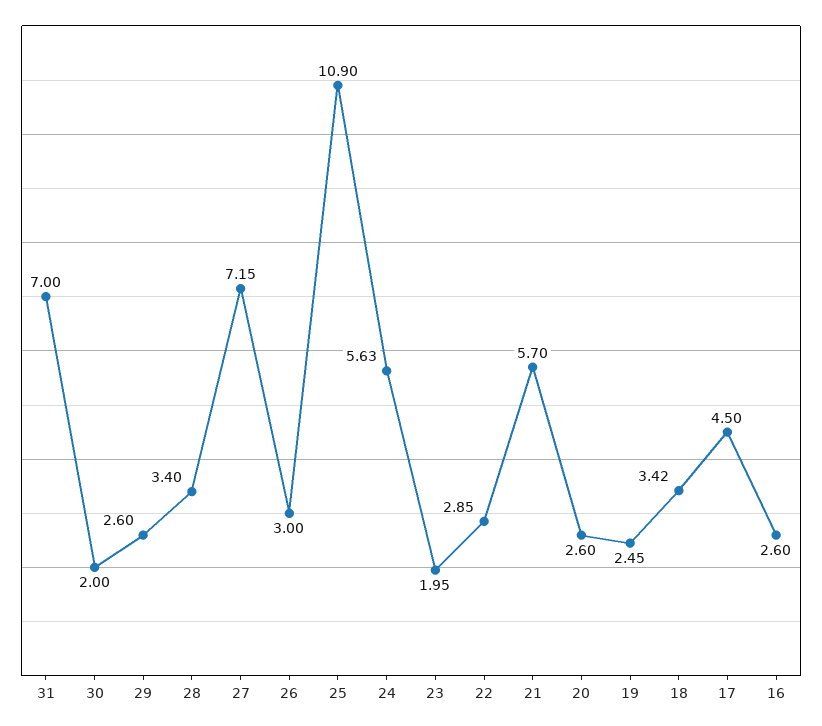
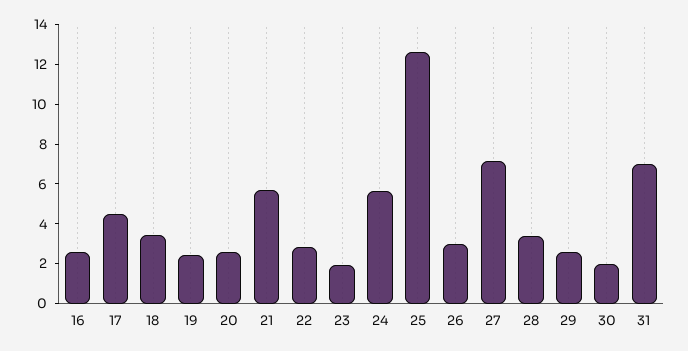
25: 10.9 -> 12.5

